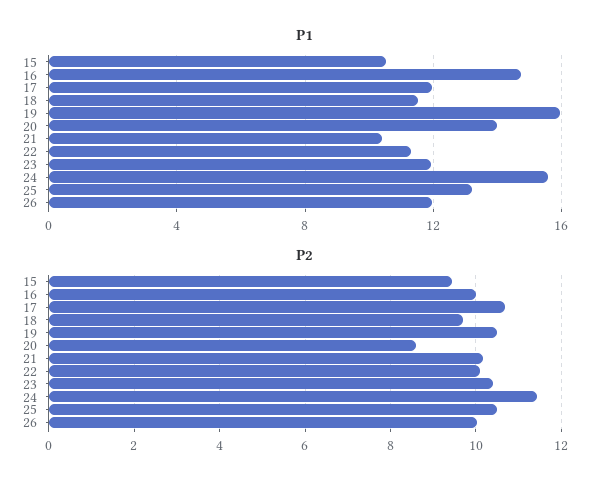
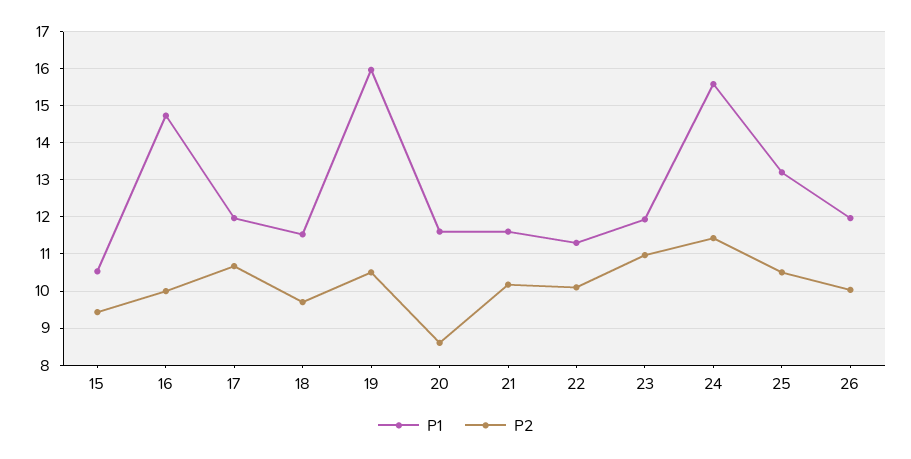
P1, 20: 14 -> 11.6
P1, 21: 10.5 -> 11.6
P2, 23: 10.4 -> 11

